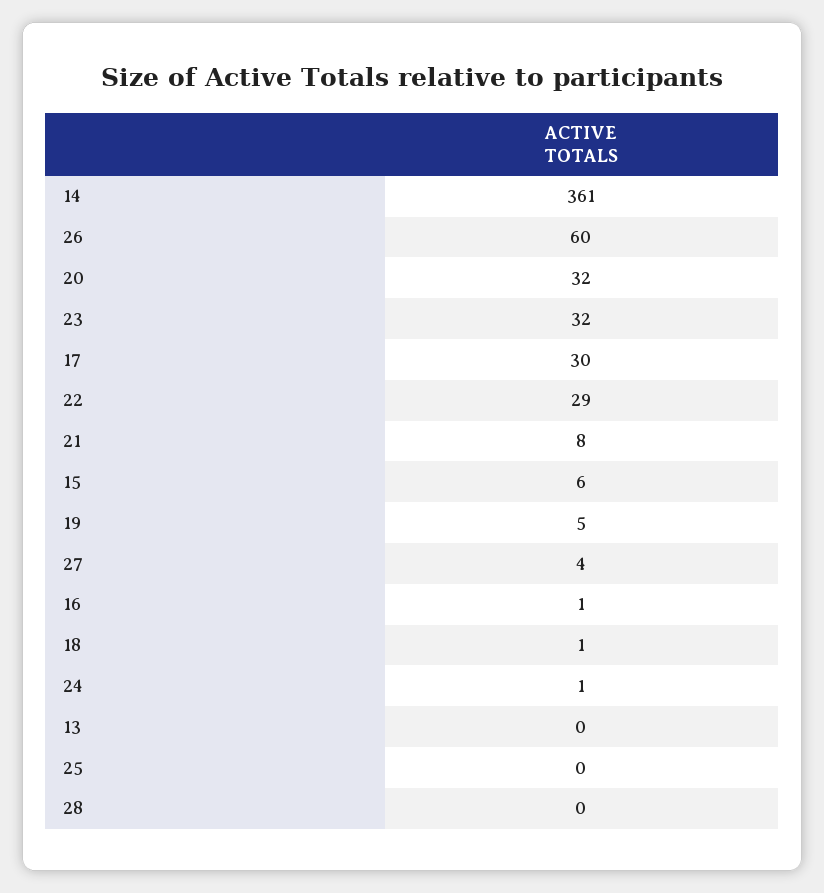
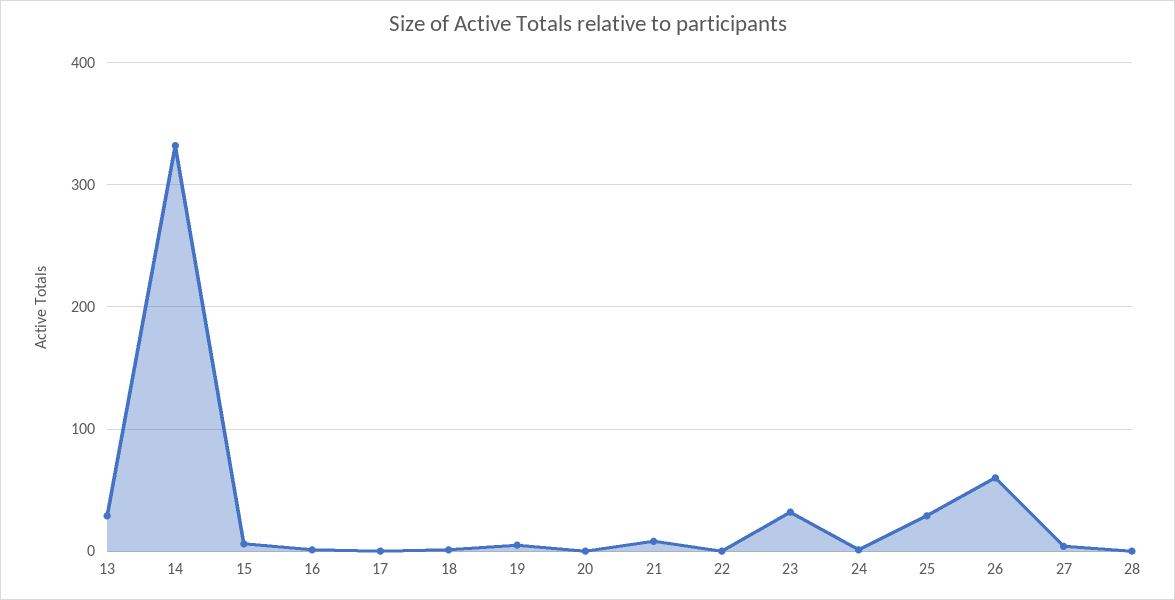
14: 361 -> 330
20: 32 -> 0
17: 30 -> 0
22: 29 -> 0
13: 0 -> 30
25: 0 -> 30

